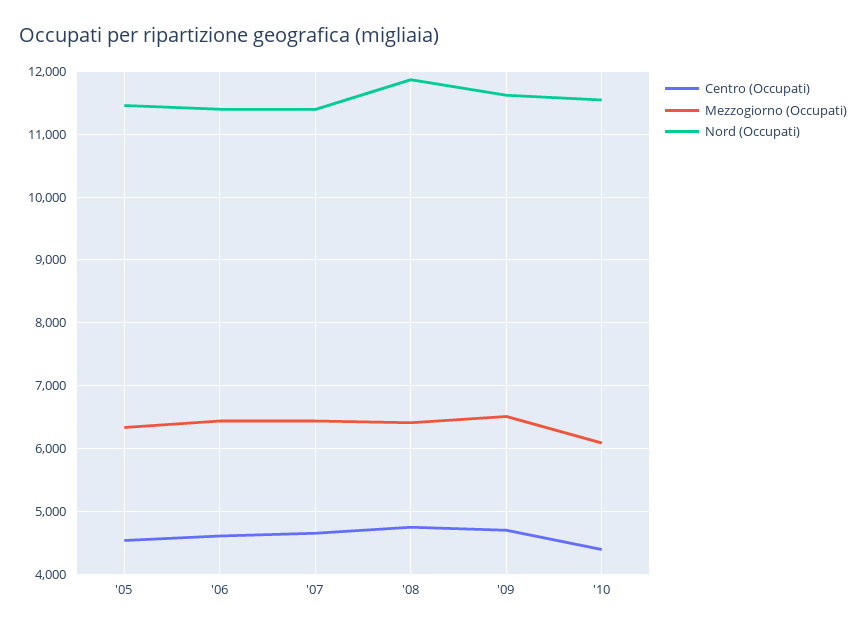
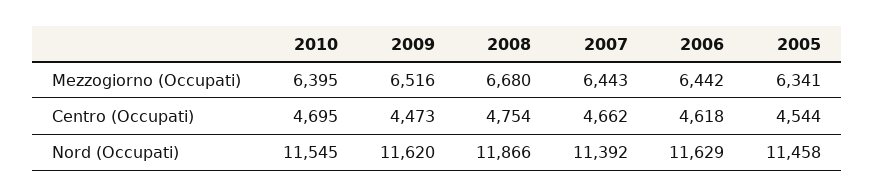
Nord (Occupati), '06: 11400 -> 11629
Mezzogiorno (Occupati), '08: 6400 -> 6680
Centro (Occupati), '09: 4700 -> 4473
Centro (Occupati), '10: 4400 -> 4695
Mezzogiorno (Occupati), '10: 6100 -> 6395

